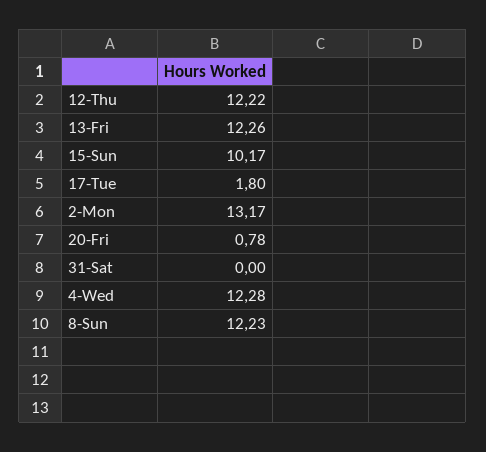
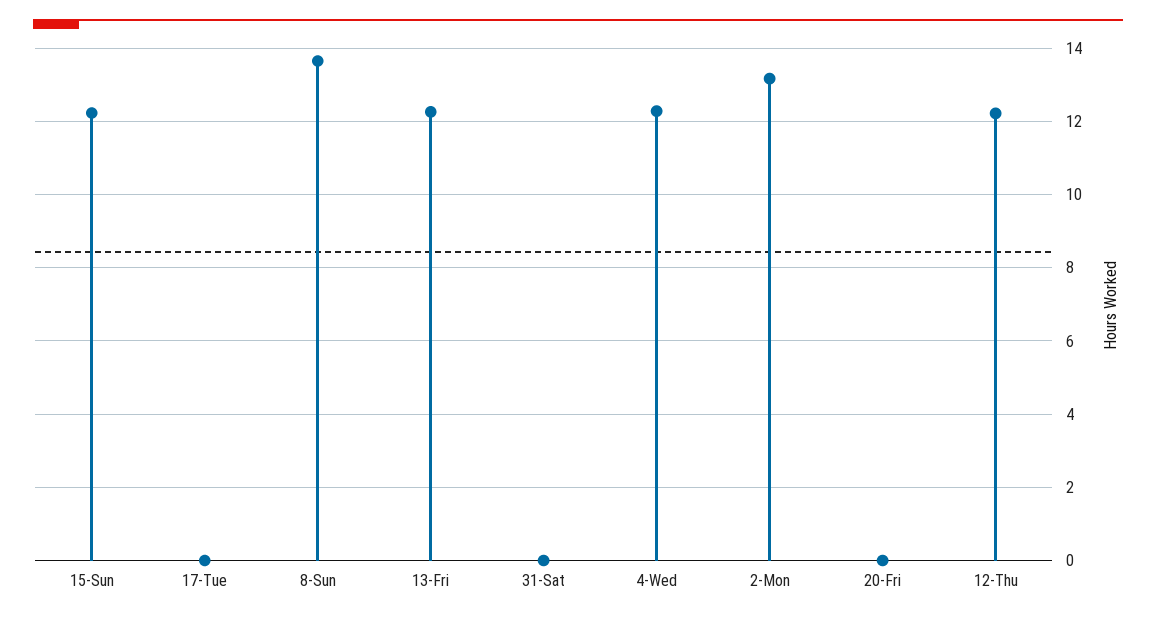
15-Sun: 10.17 -> 12.2
17-Tue: 1.8 -> 0
20-Fri: 0.78 -> 0
8-Sun: 12.23 -> 13.6

